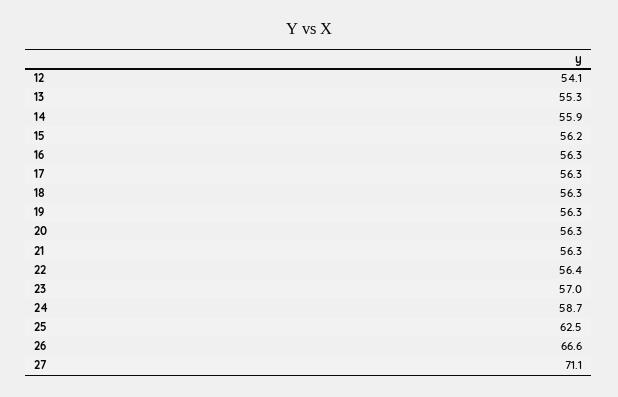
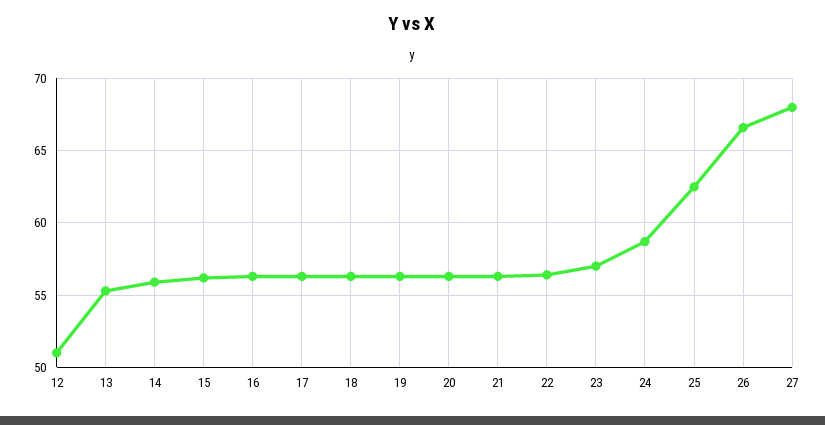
12: 54.1 -> 51
27: 71.1 -> 68

